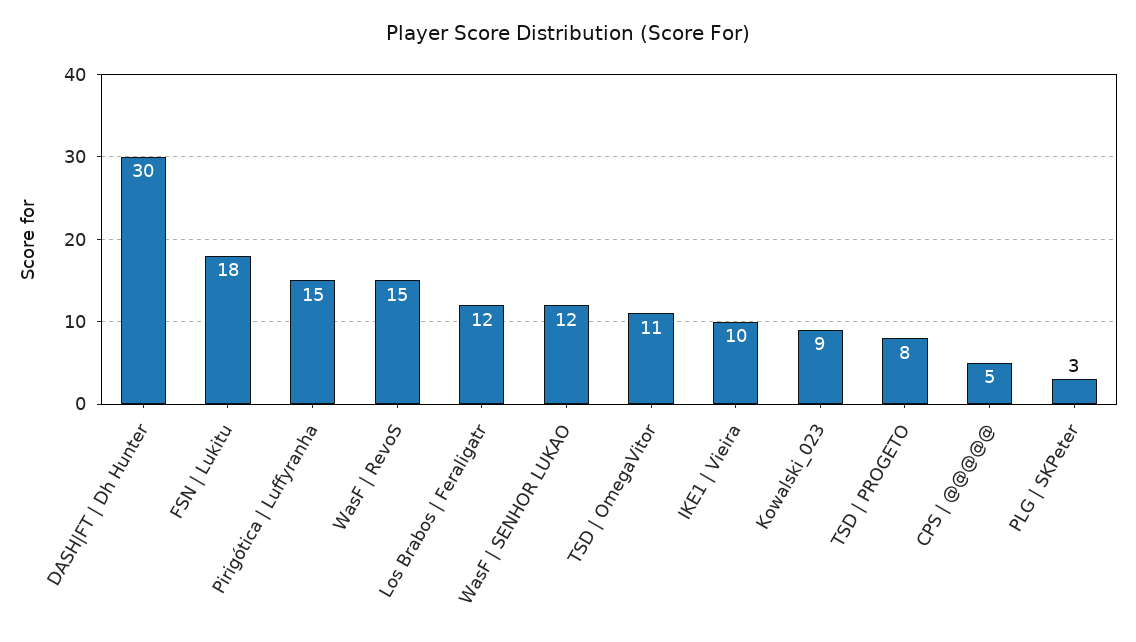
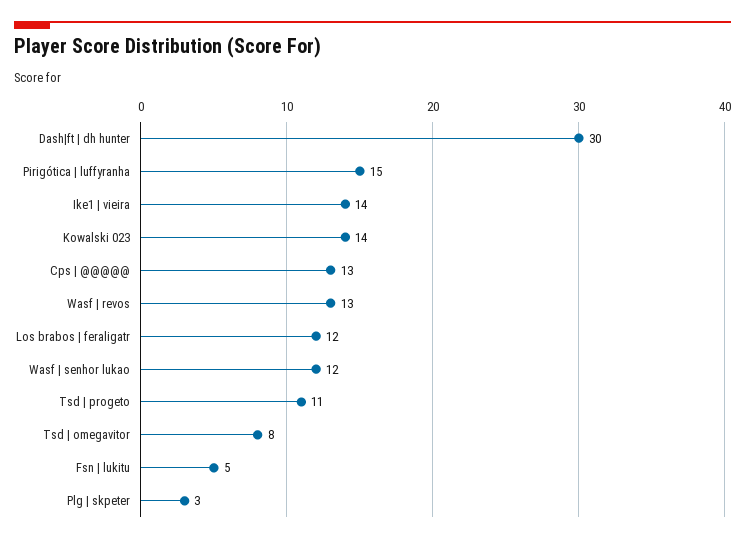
FSN | Lukitu: 18 -> 5
WasF | RevoS: 15 -> 13
TSD | OmegaVitor: 11 -> 8
IKE1 | Vieira: 10 -> 14
Kowalski_023: 9 -> 14
TSD | PROGETO: 8 -> 11
CPS | @@@@@: 5 -> 13

